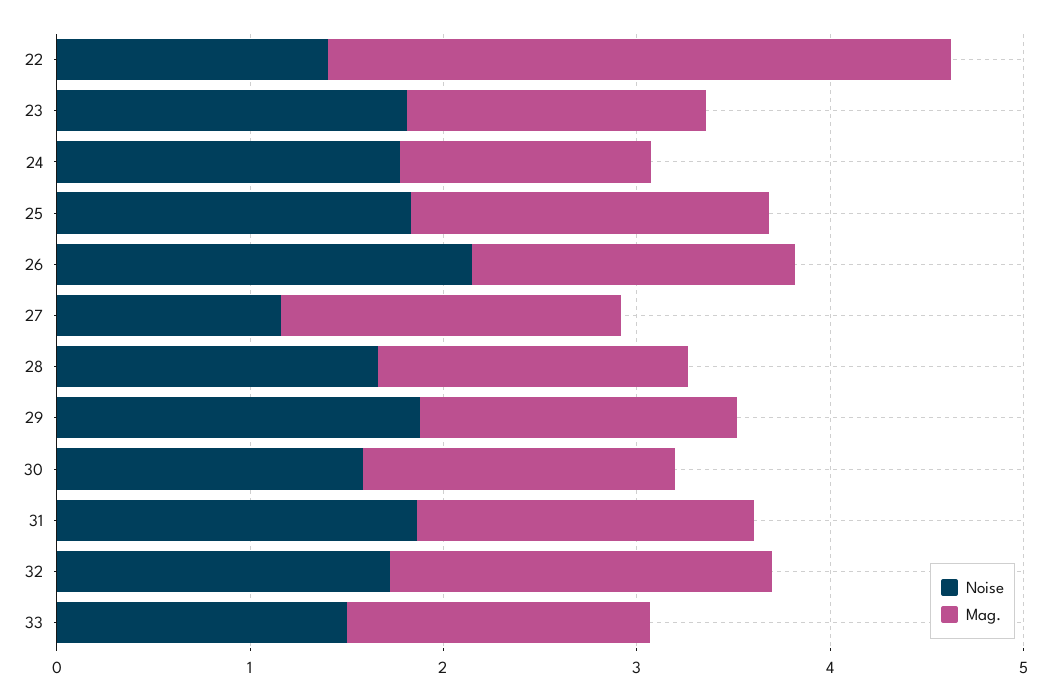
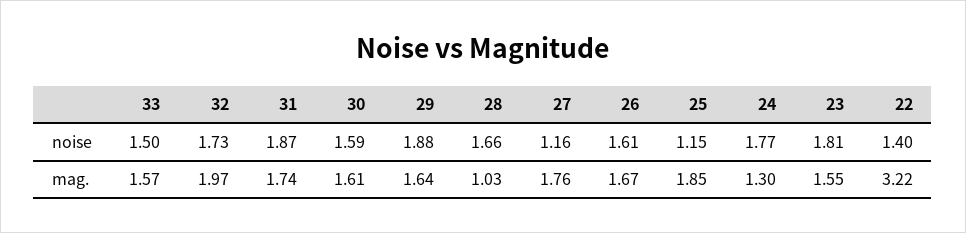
Noise, 25: 1.8 -> 1.15
Noise, 26: 2.2 -> 1.61
Mag., 28: 1.6 -> 1.03

